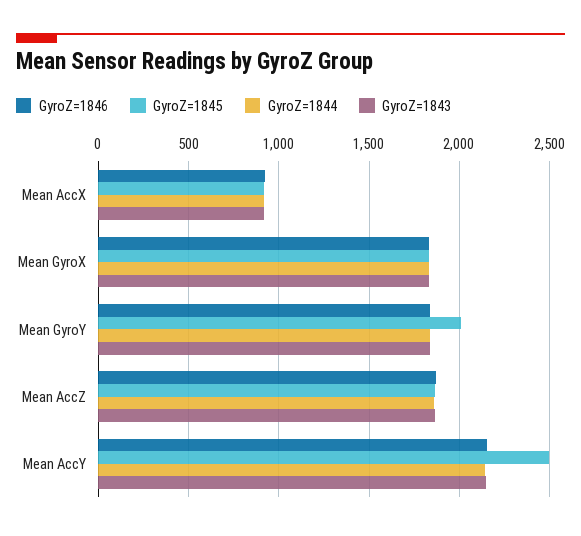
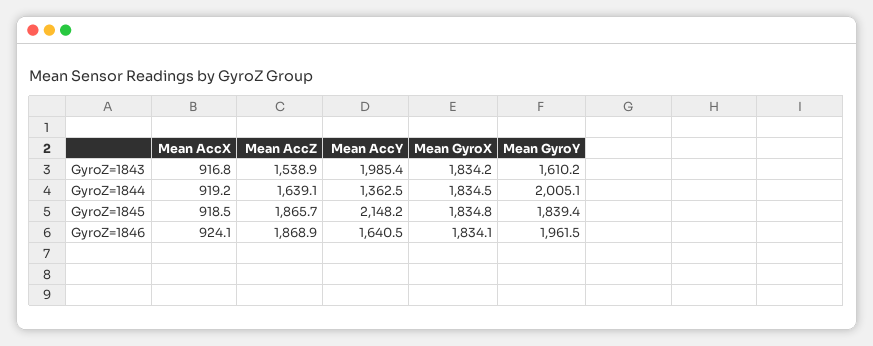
GyroZ=1846, Mean GyroY: 1850 -> 1961.5
GyroZ=1845, Mean GyroY: 2000 -> 1839.4
GyroZ=1844, Mean GyroY: 1850 -> 2005.1
GyroZ=1843, Mean GyroY: 1850 -> 1610.2
GyroZ=1844, Mean AccZ: 1850 -> 1639.1
GyroZ=1843, Mean AccZ: 1850 -> 1538.9
GyroZ=1846, Mean AccY: 2150 -> 1640.5
GyroZ=1845, Mean AccY: 2500 -> 2148.2
GyroZ=1844, Mean AccY: 2150 -> 1362.5
GyroZ=1843, Mean AccY: 2150 -> 1985.4

